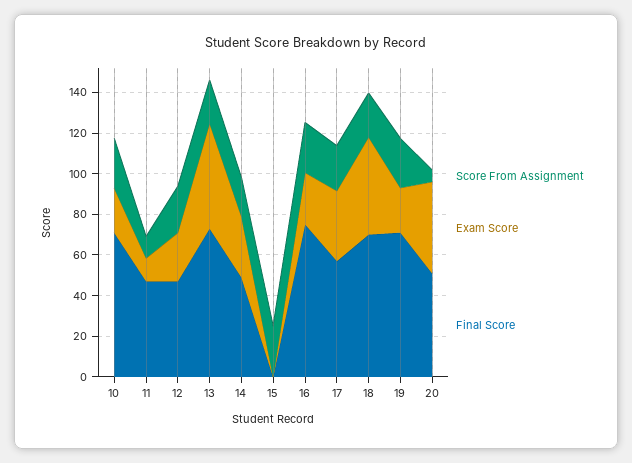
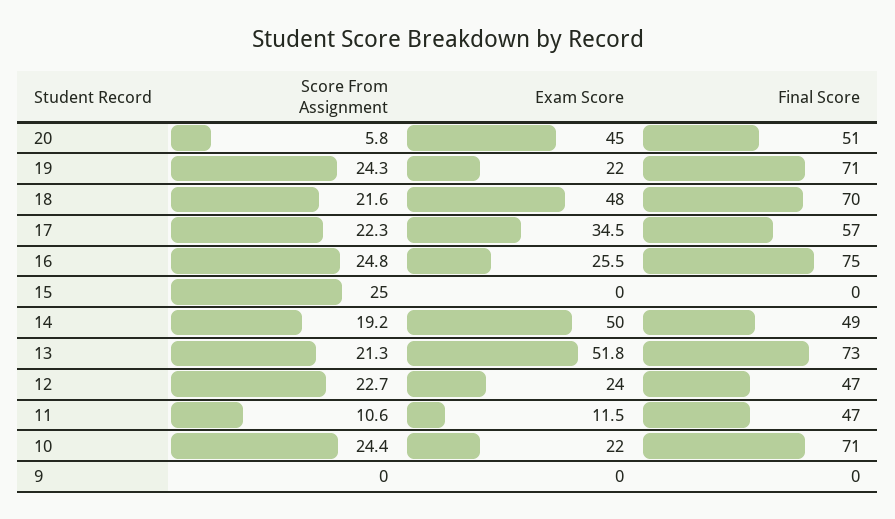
Exam Score, 14: 30 -> 50
Score From Assignment, 9: none -> 0
Exam Score, 9: none -> 0
Final Score, 9: none -> 0

